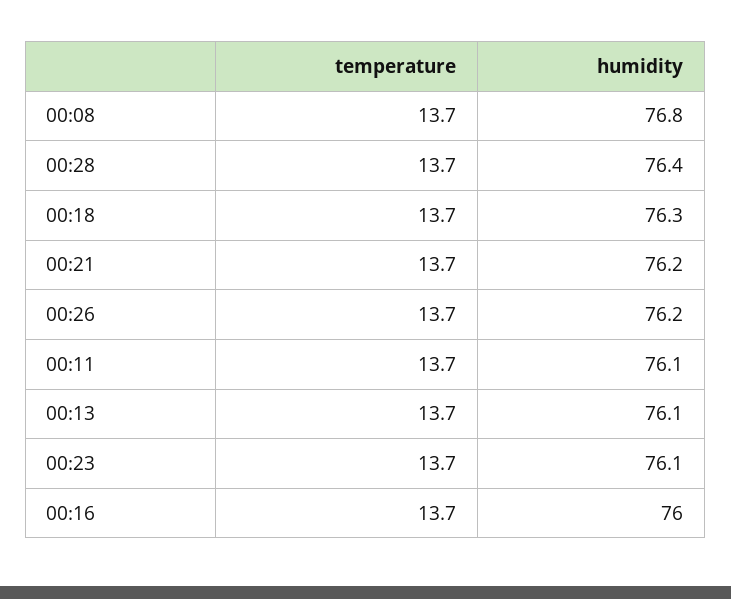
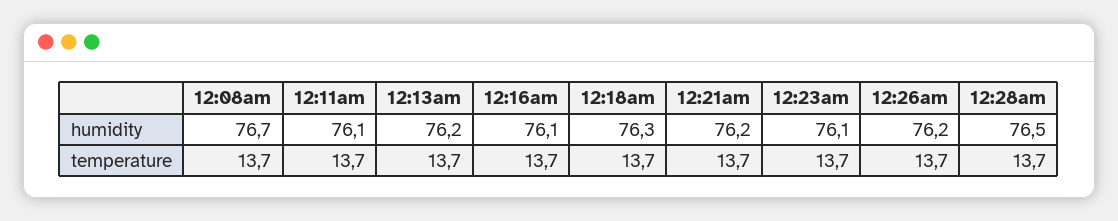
humidity, 00:08: 76.8 -> 76.7
humidity, 00:28: 76.4 -> 76.5
humidity, 00:13: 76.1 -> 76.2
humidity, 00:16: 76 -> 76.1

